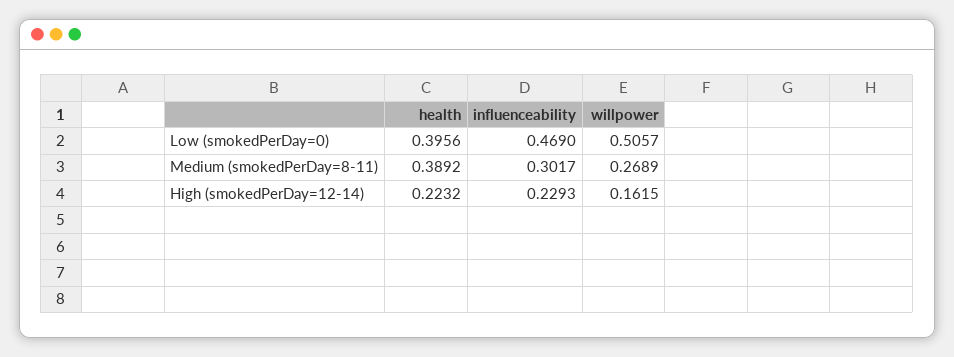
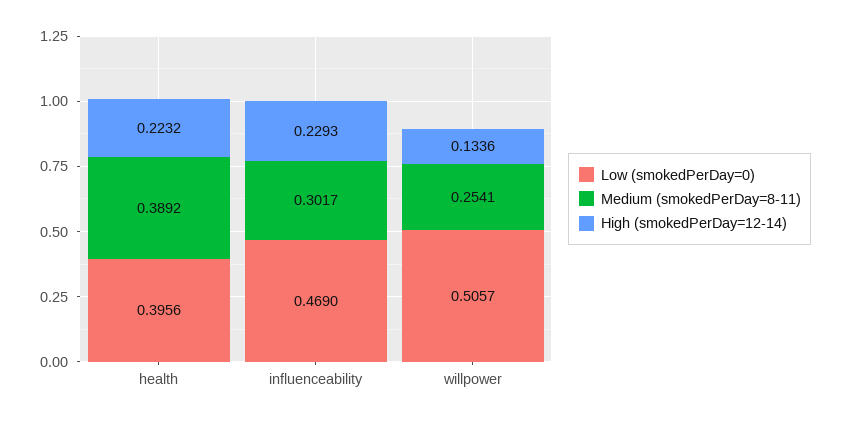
Medium (smokedPerDay=8-11), willpower: 0.2689 -> 0.2541
High (smokedPerDay=12-14), willpower: 0.1615 -> 0.1336

